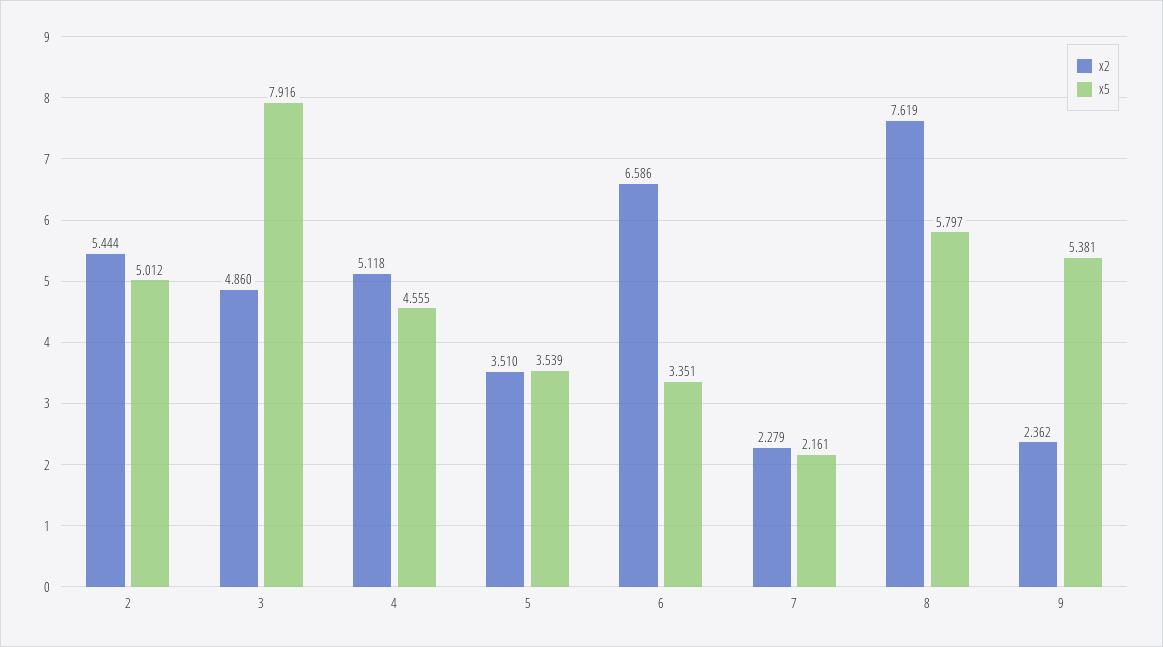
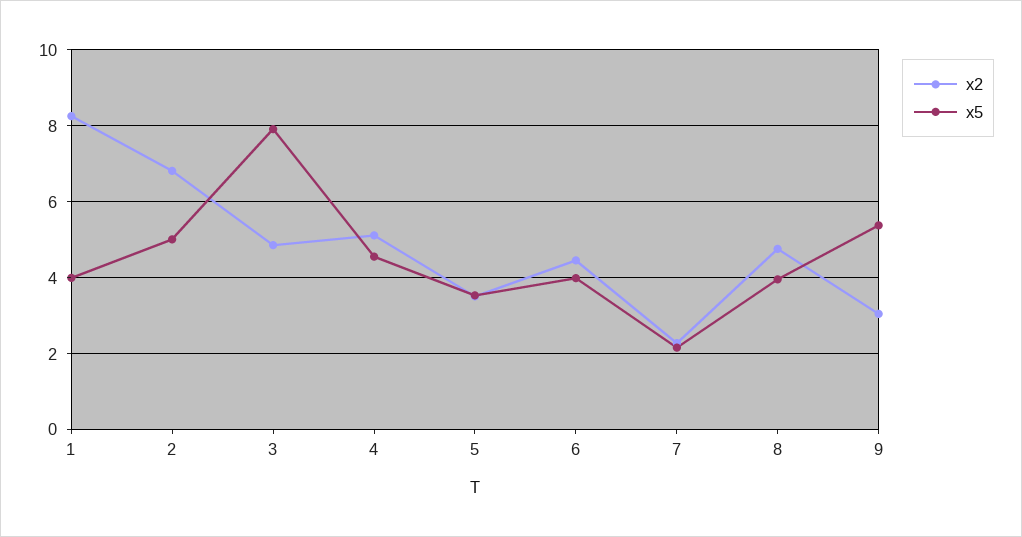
x2, 2: 5.444 -> 6.8
x2, 6: 6.586 -> 4.4
x5, 6: 3.351 -> 4
x2, 8: 7.619 -> 4.8
x5, 8: 5.797 -> 4
x2, 9: 2.362 -> 3
x2, 1: none -> 8.2
x5, 1: none -> 4

